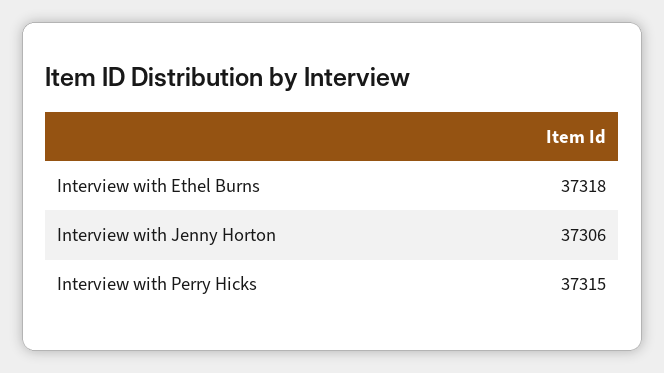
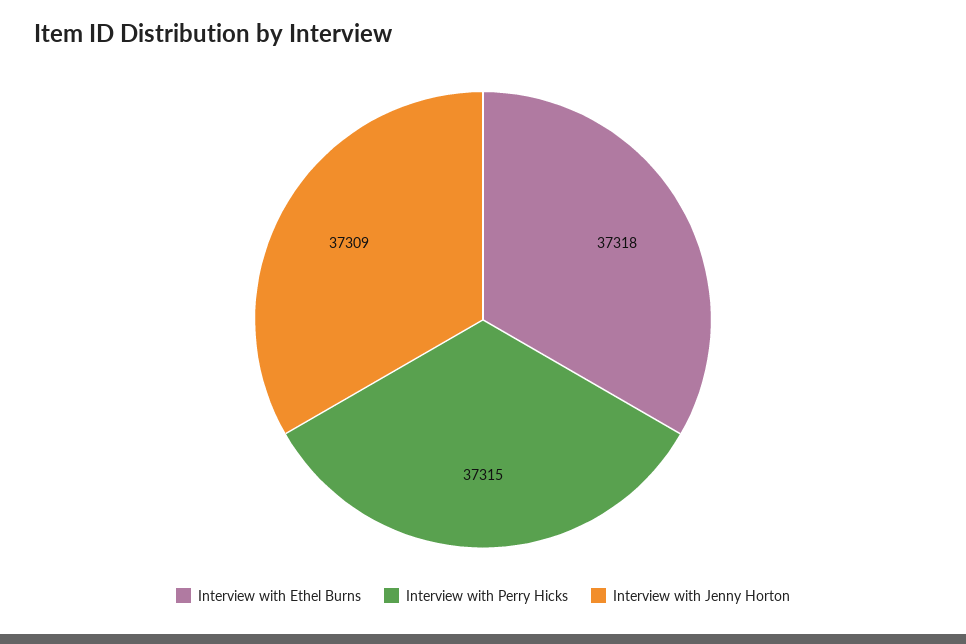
Interview with Jenny Horton: 37306 -> 37309

